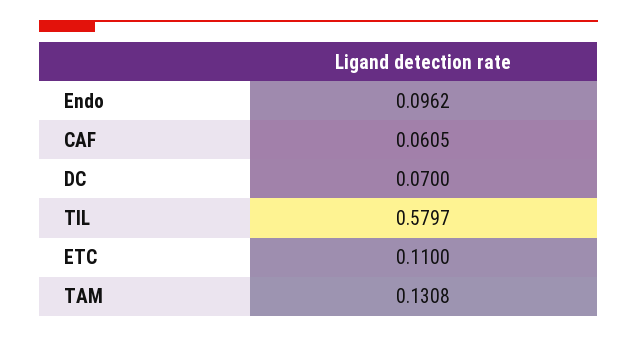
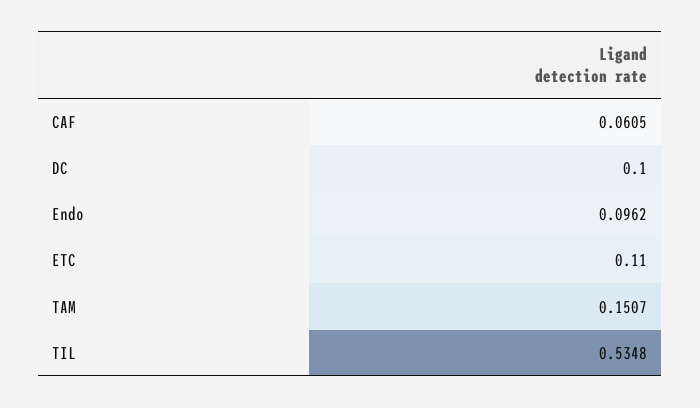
DC: 0.07 -> 0.1
TIL: 0.5797 -> 0.5348
TAM: 0.1308 -> 0.1507

